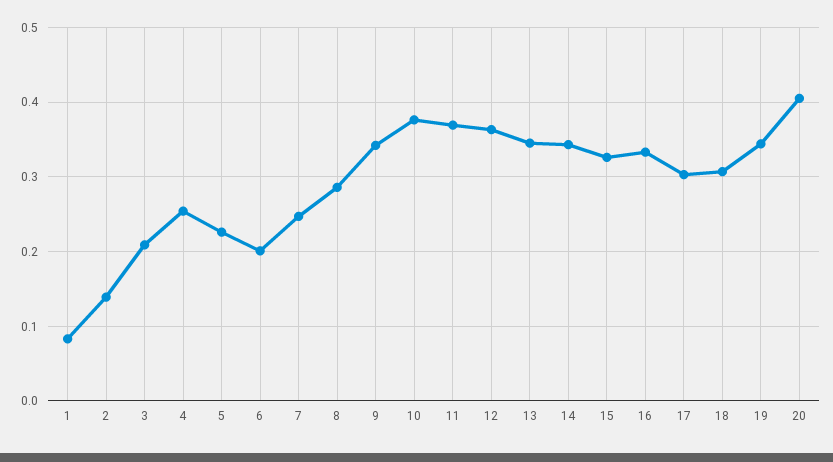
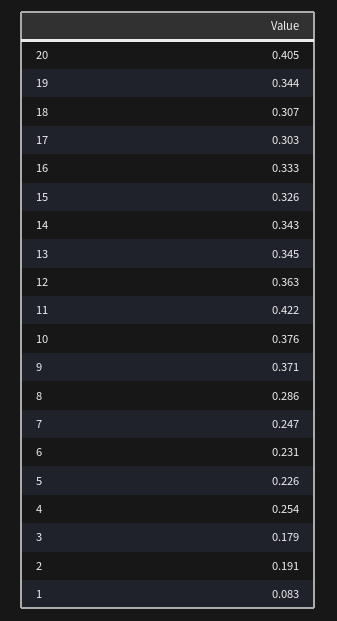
2: 0.14 -> 0.191
3: 0.21 -> 0.179
6: 0.2 -> 0.231
9: 0.34 -> 0.371
11: 0.37 -> 0.422

